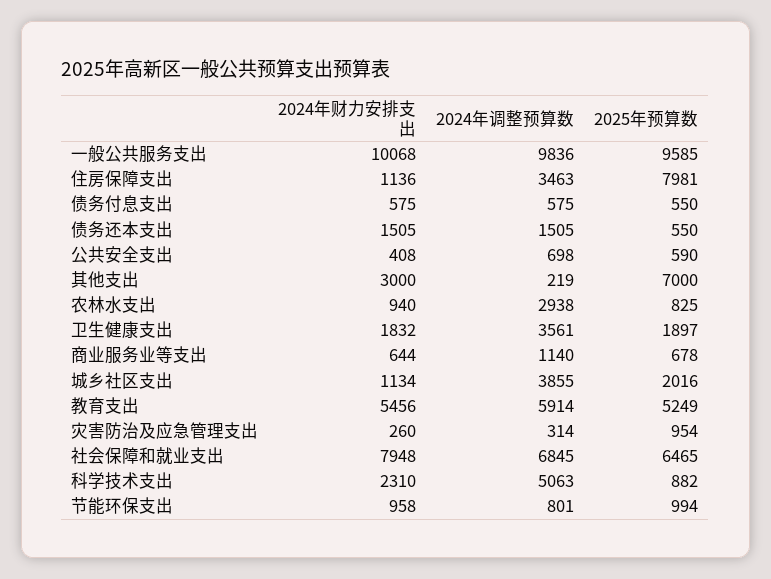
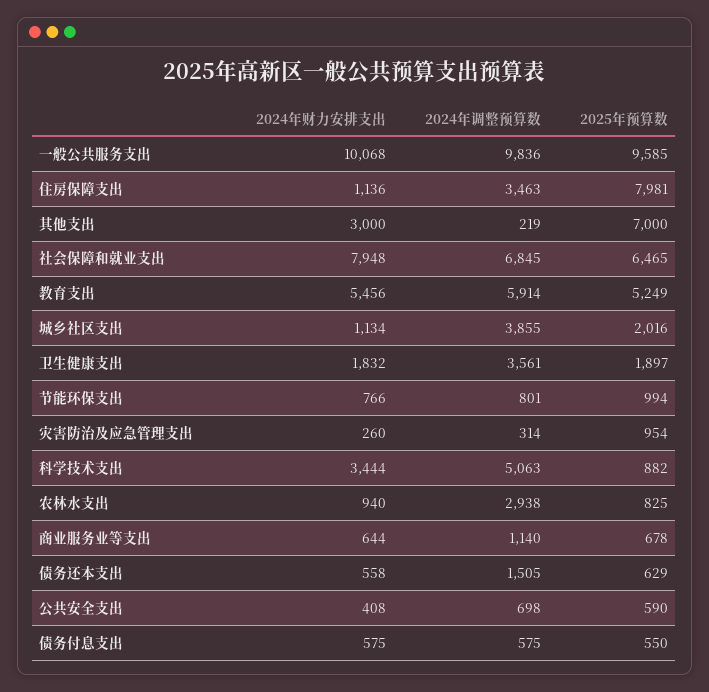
2024年财力安排支出, 债务还本支出: 1505 -> 558
2025年预算数, 债务还本支出: 550 -> 629
2024年财力安排支出, 科学技术支出: 2310 -> 3444
2024年财力安排支出, 节能环保支出: 958 -> 766

